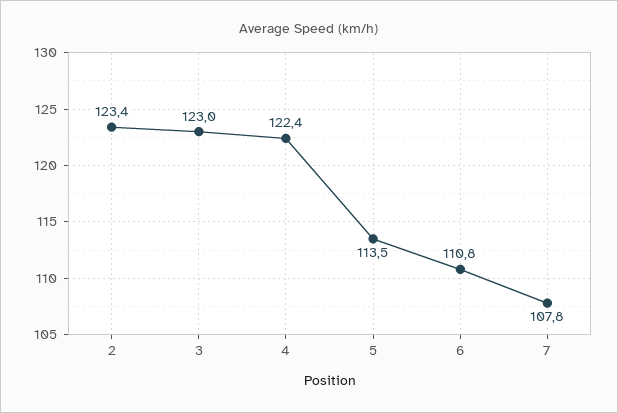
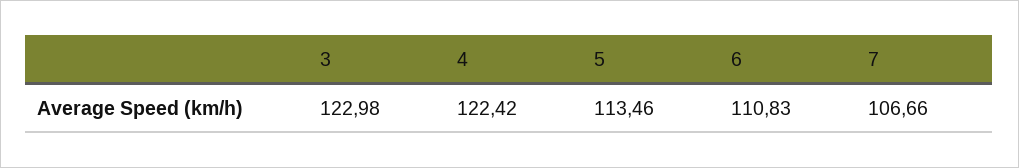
2: 123.4 -> none
7: 107.8 -> 106.66

